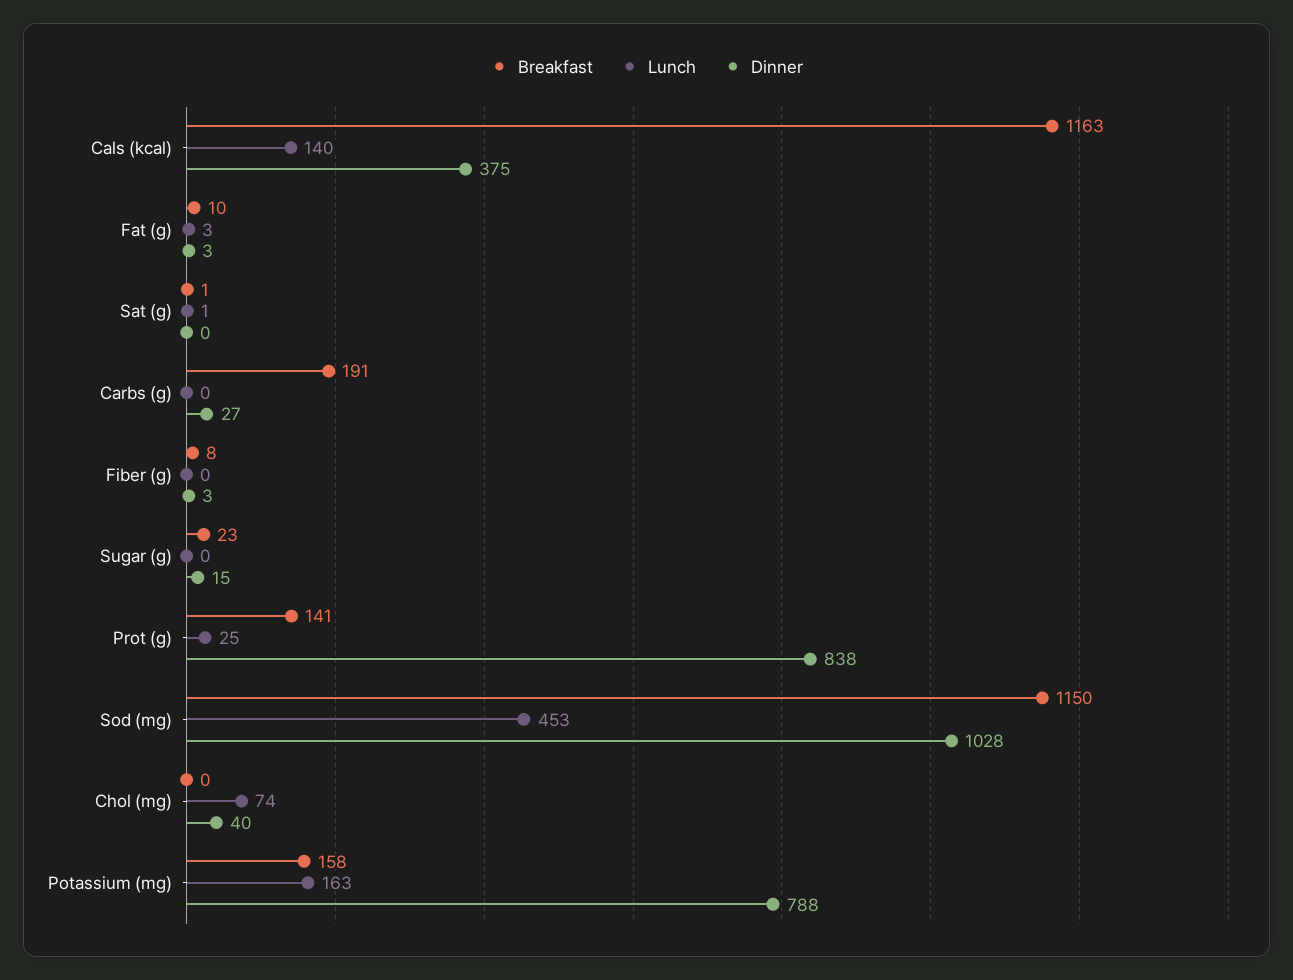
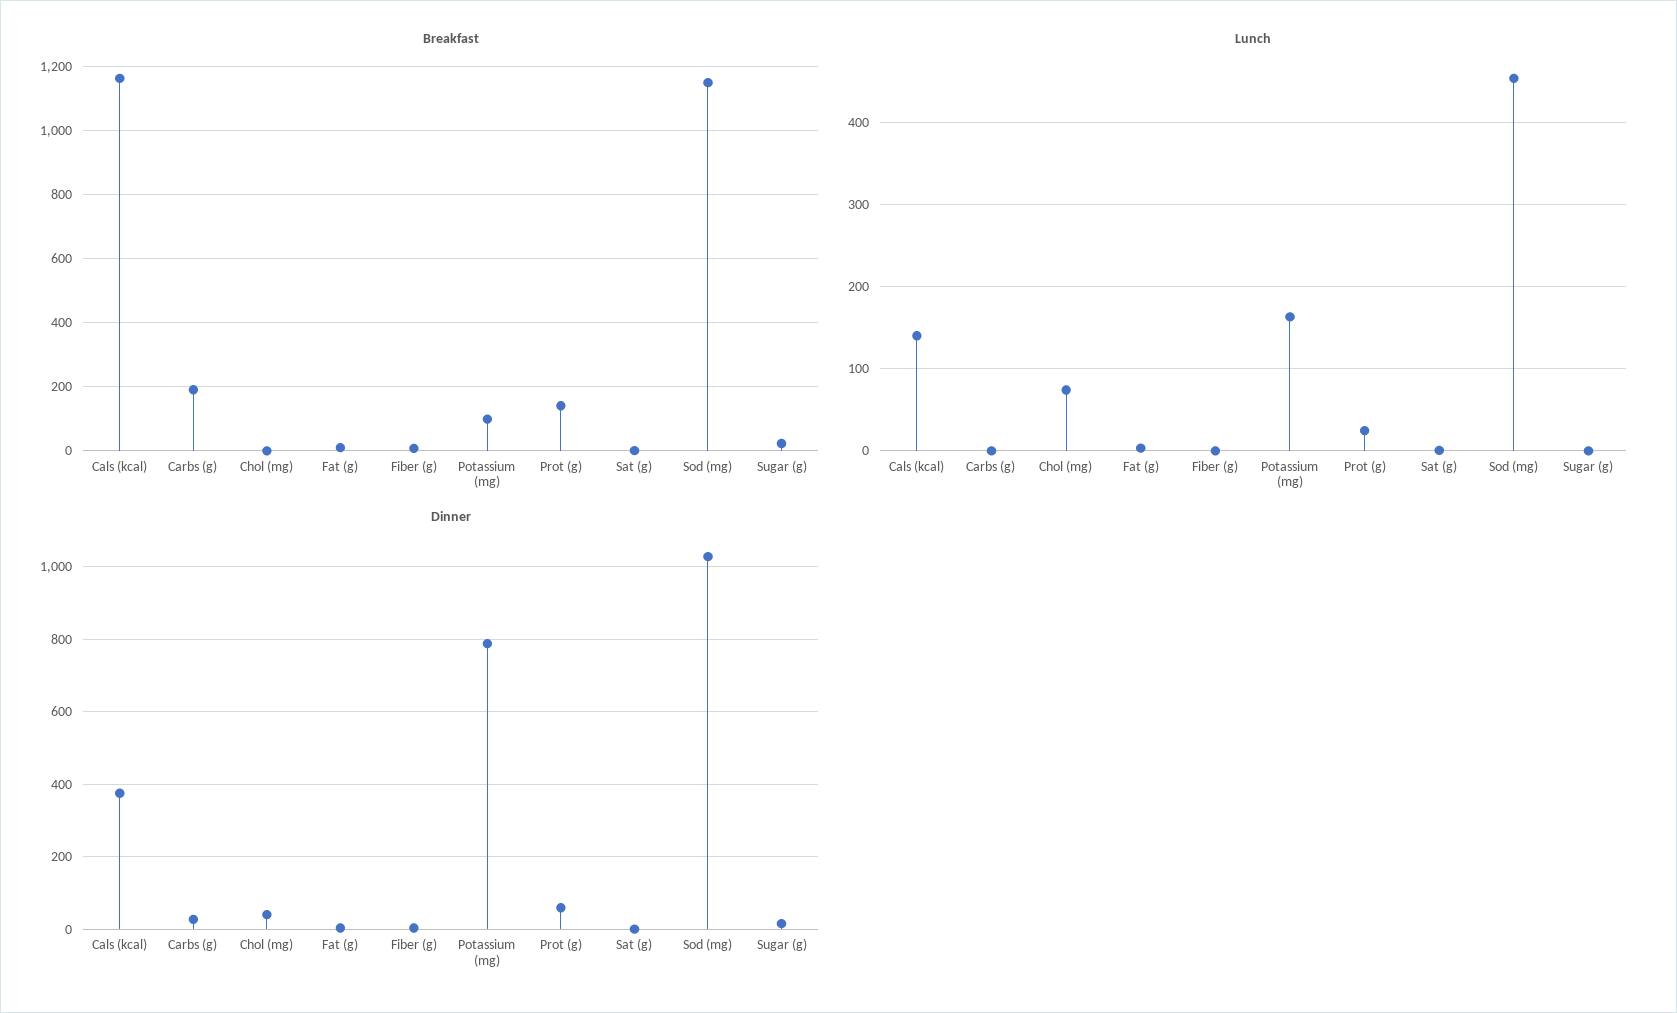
Dinner, Prot (g): 838 -> 60
Breakfast, Potassium (mg): 158 -> 100

